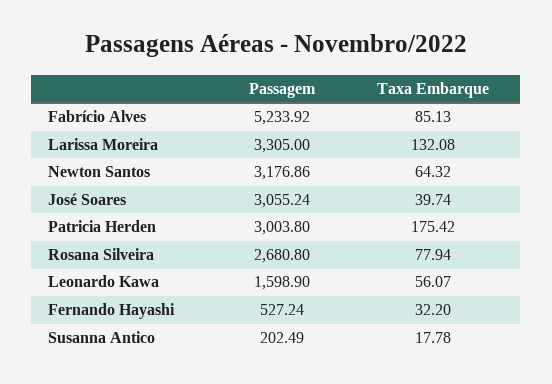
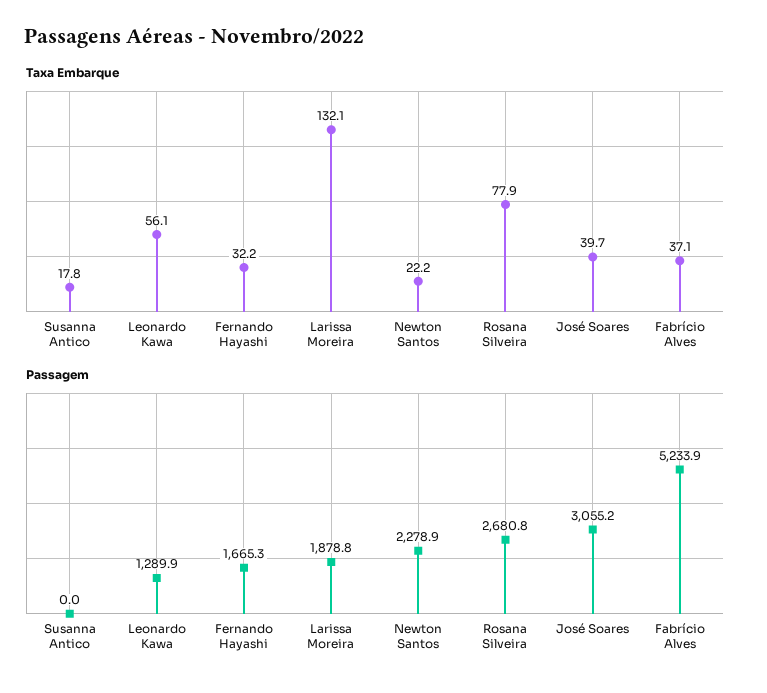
Taxa Embarque, Fabrício Alves: 85.13 -> 37.1
Passagem, Larissa Moreira: 3305 -> 1878.8
Passagem, Newton Santos: 3176.86 -> 2278.9
Taxa Embarque, Newton Santos: 64.32 -> 22.2
Passagem, Patricia Herden: 3003.8 -> none
Taxa Embarque, Patricia Herden: 175.42 -> none
Passagem, Leonardo Kawa: 1598.9 -> 1289.9
Passagem, Fernando Hayashi: 527.24 -> 1665.3
Passagem, Susanna Antico: 202.49 -> 0

